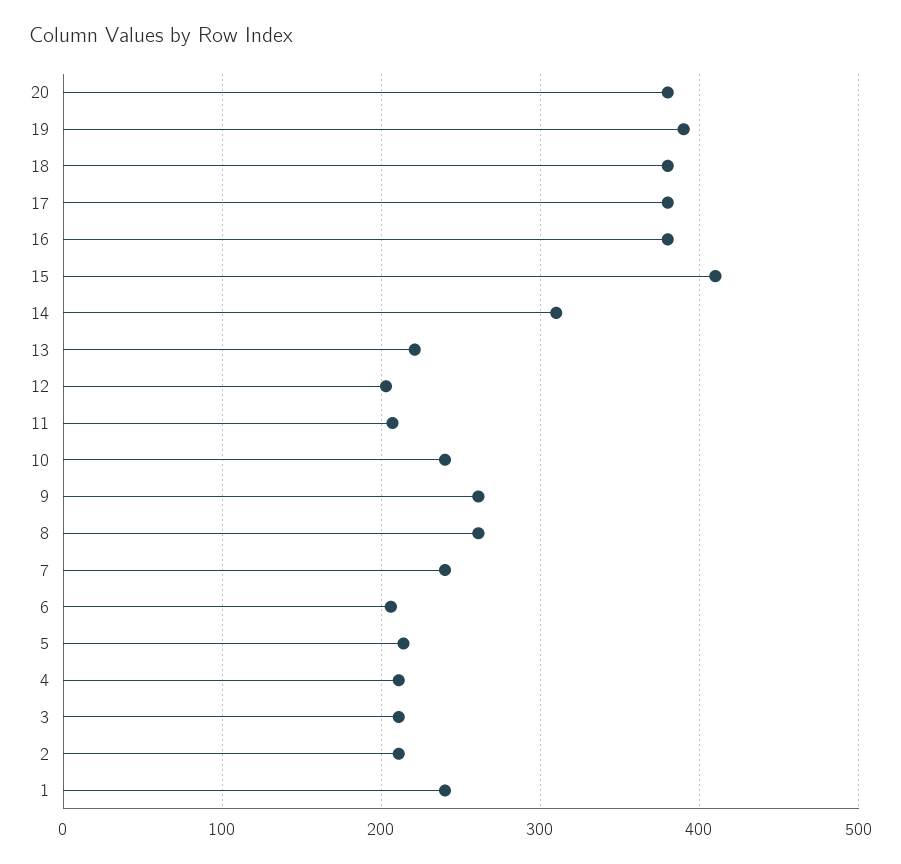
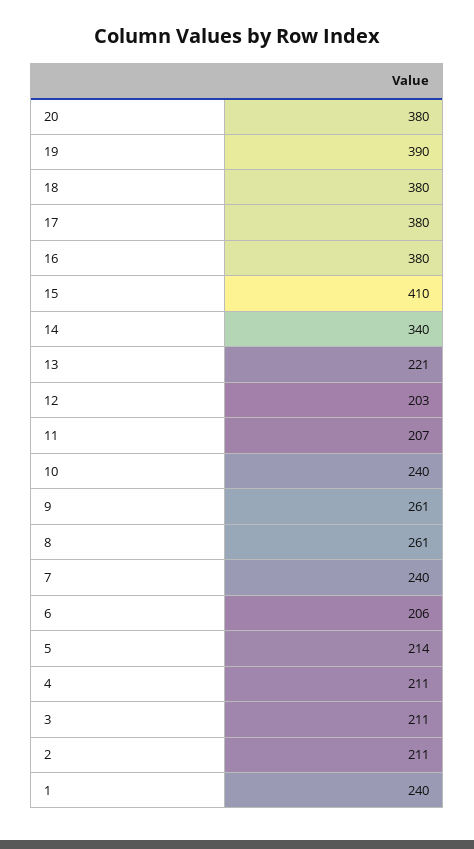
14: 310 -> 340

